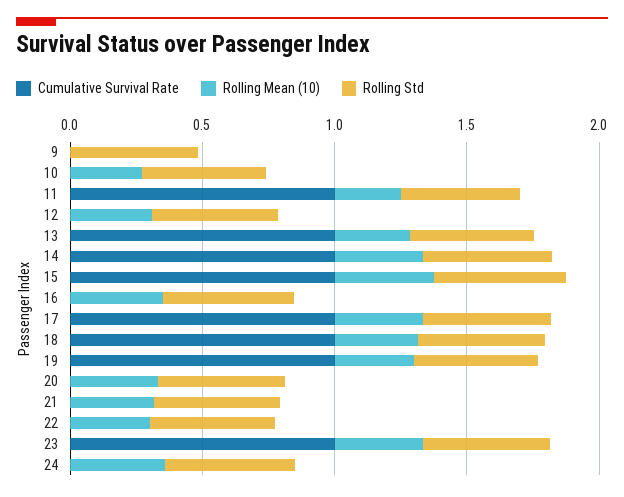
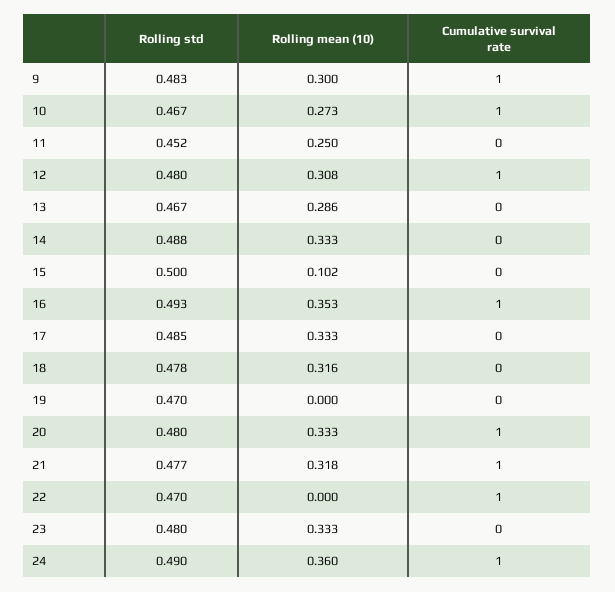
Cumulative Survival Rate, 9: 0 -> 1
Rolling Mean (10), 9: 0 -> 0.3
Cumulative Survival Rate, 10: 0 -> 1
Cumulative Survival Rate, 11: 1 -> 0
Cumulative Survival Rate, 12: 0 -> 1
Cumulative Survival Rate, 13: 1 -> 0
Cumulative Survival Rate, 14: 1 -> 0
Cumulative Survival Rate, 15: 1 -> 0
Rolling Mean (10), 15: 0.4 -> 0.102
Cumulative Survival Rate, 16: 0 -> 1
Cumulative Survival Rate, 17: 1 -> 0
Cumulative Survival Rate, 18: 1 -> 0
Cumulative Survival Rate, 19: 1 -> 0
Rolling Mean (10), 19: 0.3 -> 0
Cumulative Survival Rate, 20: 0 -> 1
Cumulative Survival Rate, 21: 0 -> 1
Cumulative Survival Rate, 22: 0 -> 1
Rolling Mean (10), 22: 0.3 -> 0
Cumulative Survival Rate, 23: 1 -> 0
Cumulative Survival Rate, 24: 0 -> 1

